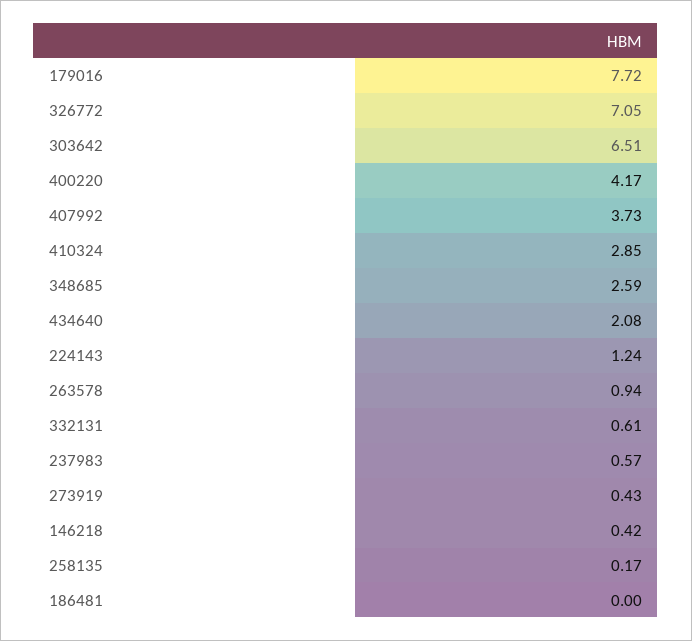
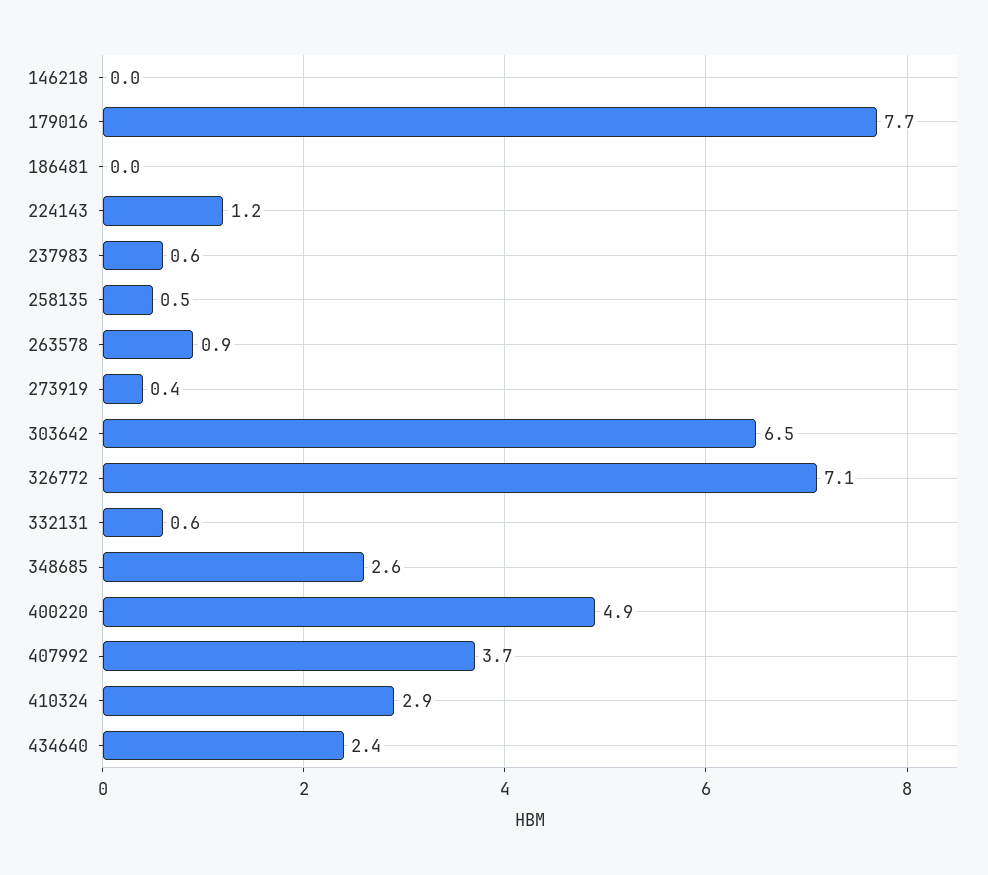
400220: 4.17 -> 4.9
434640: 2.08 -> 2.4
146218: 0.42 -> 0
258135: 0.17 -> 0.5

